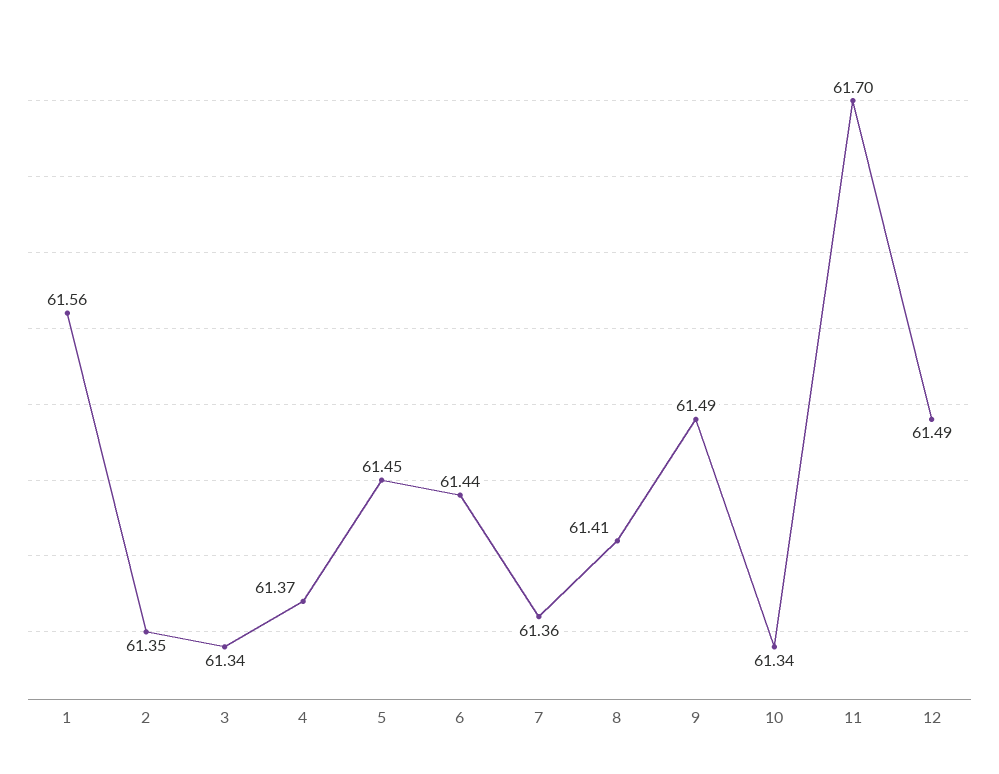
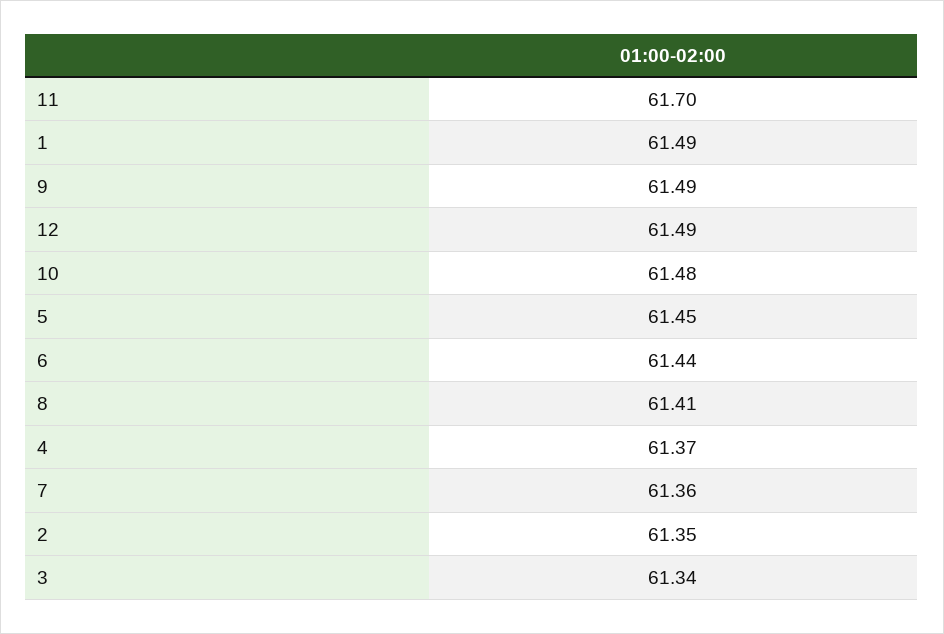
1: 61.56 -> 61.49
10: 61.34 -> 61.48

